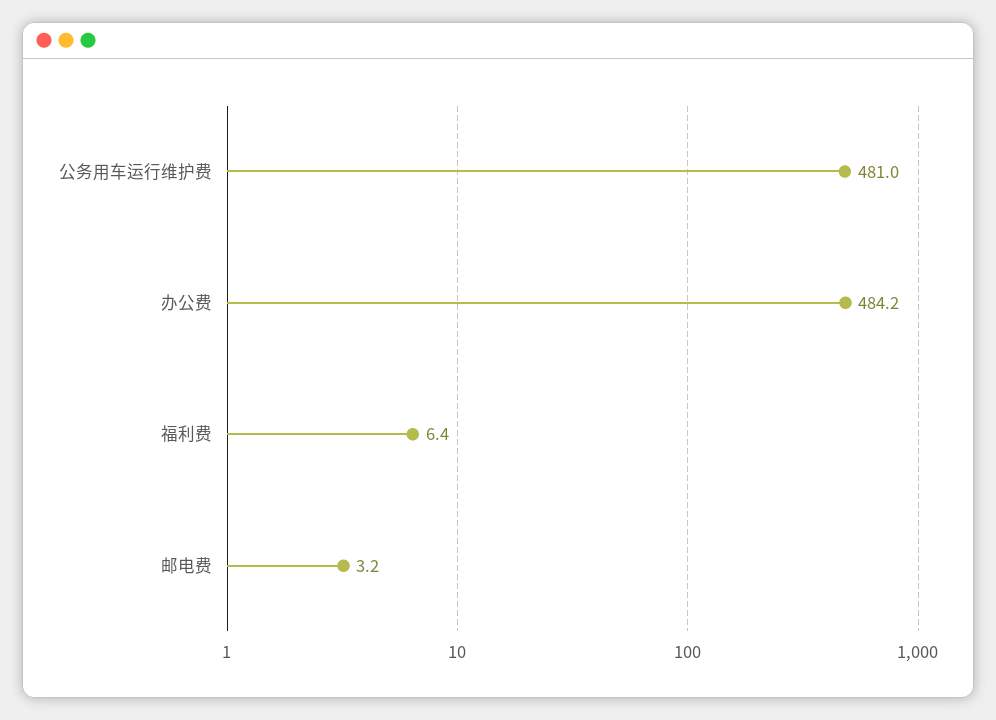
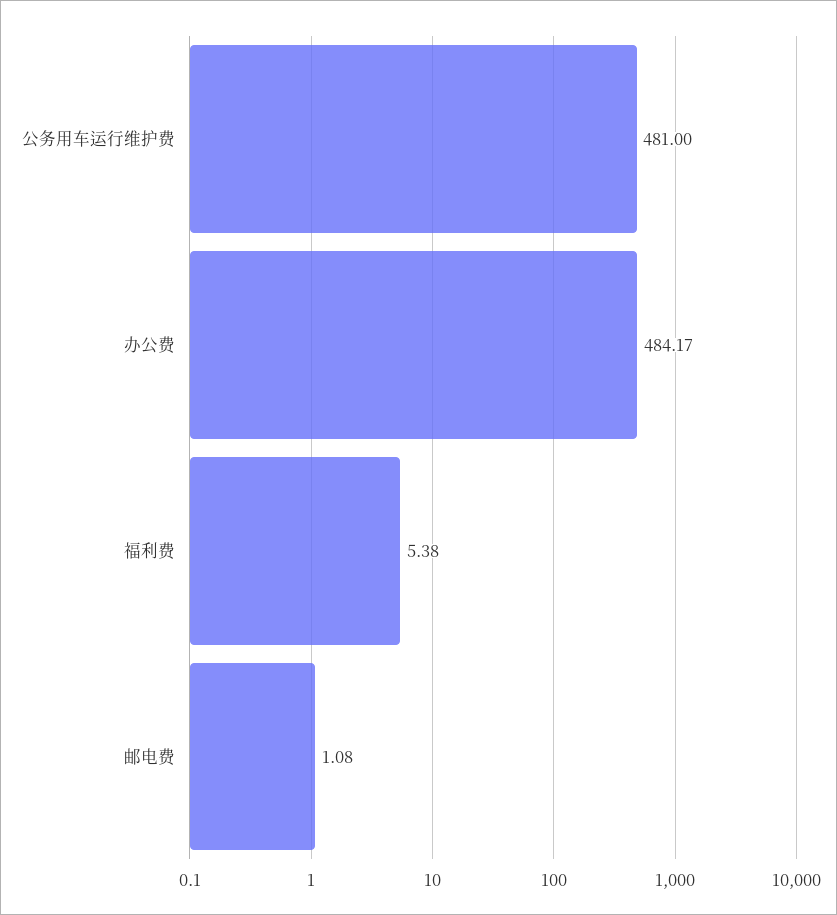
福利费: 6.4 -> 5.38
邮电费: 3.2 -> 1.08

